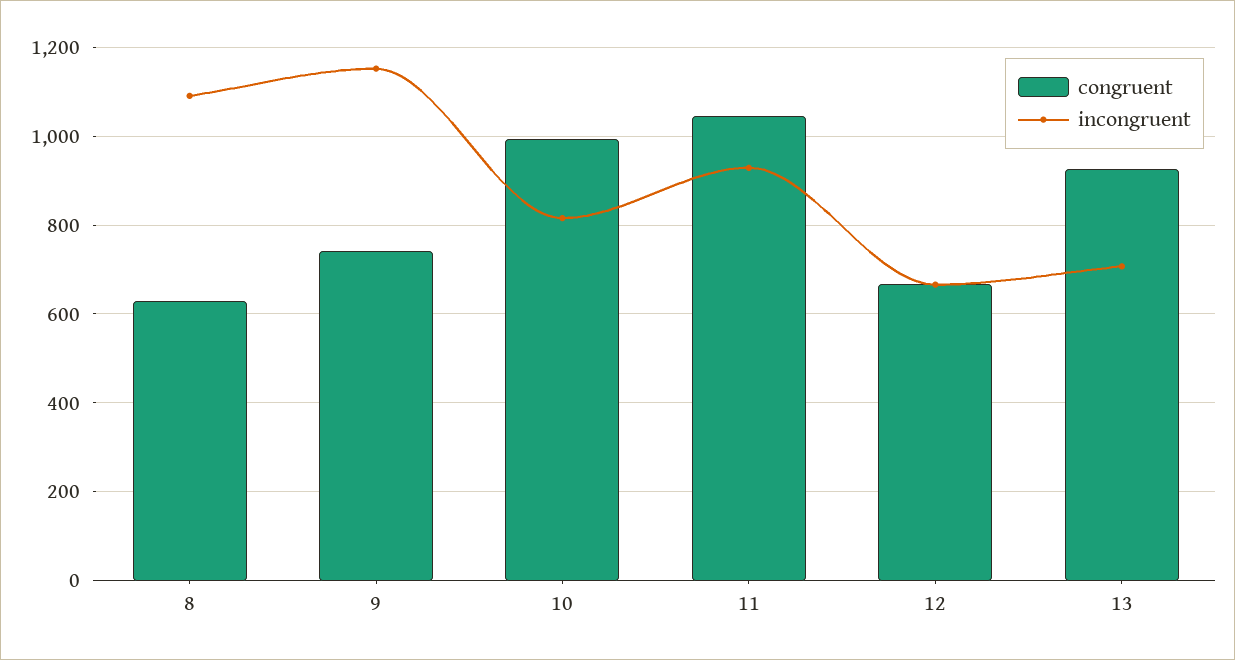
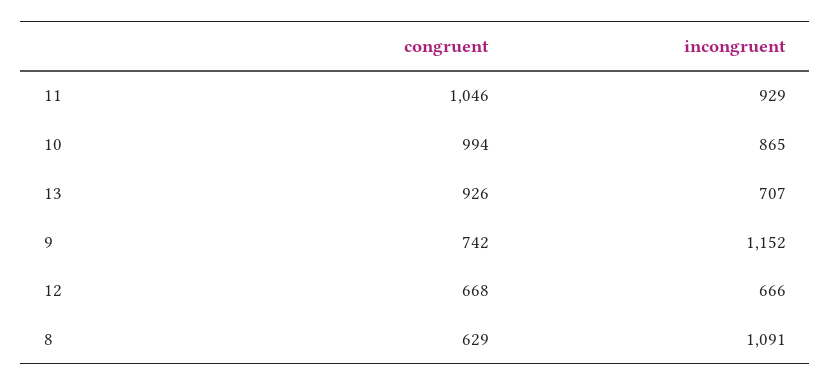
incongruent, 10: 820 -> 865

